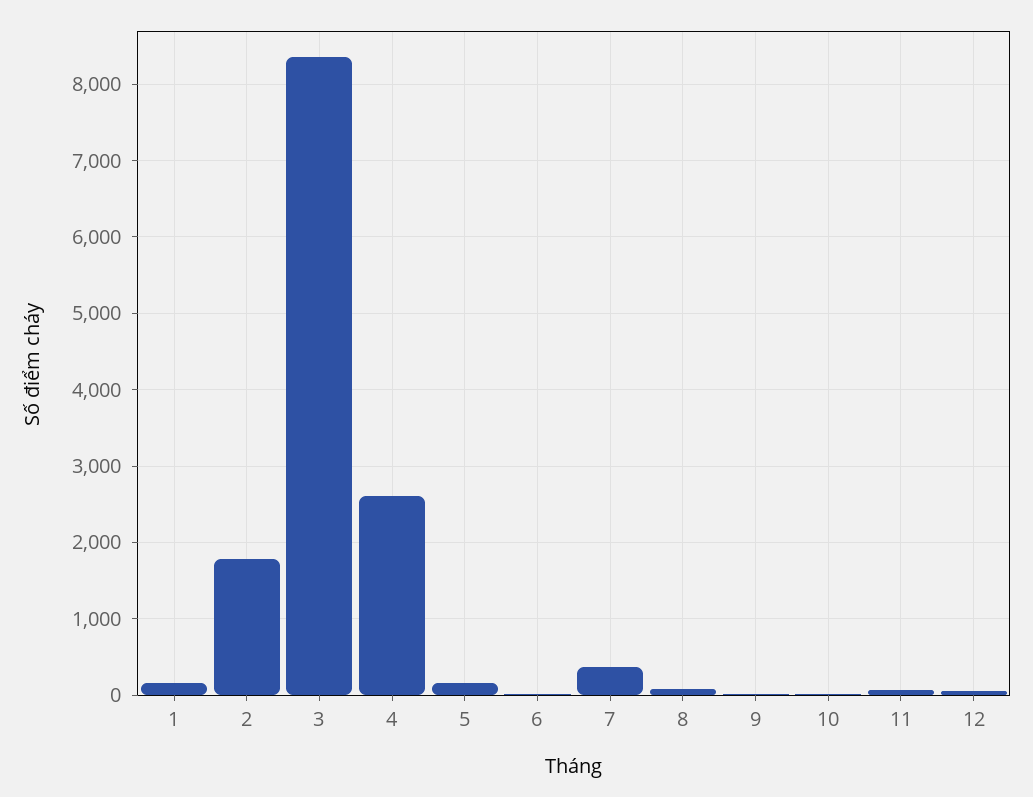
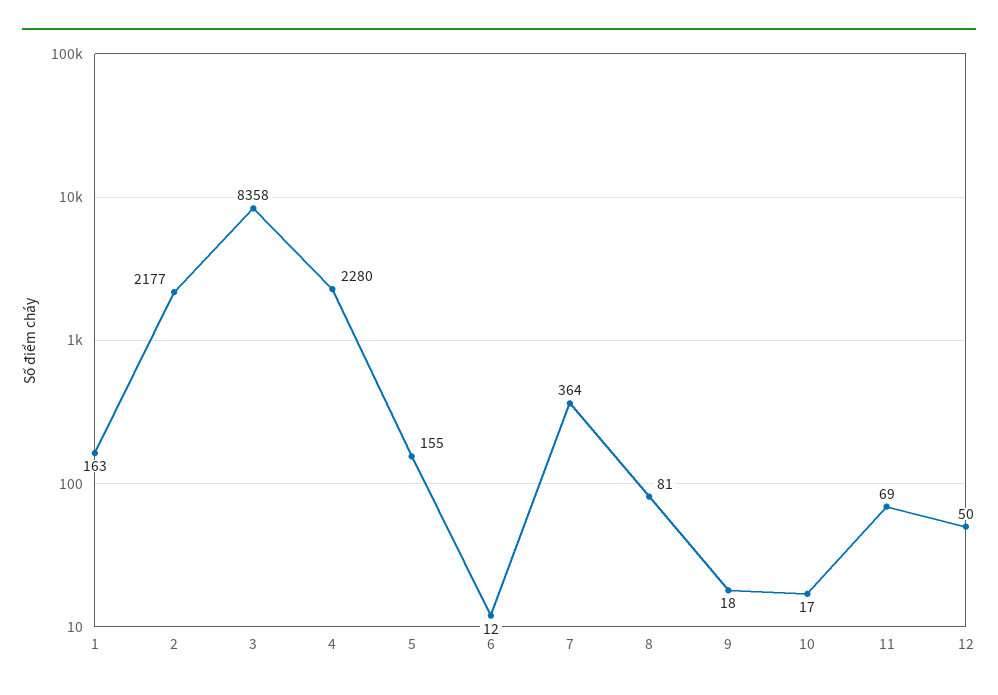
2: 1800 -> 2177
4: 2600 -> 2280

